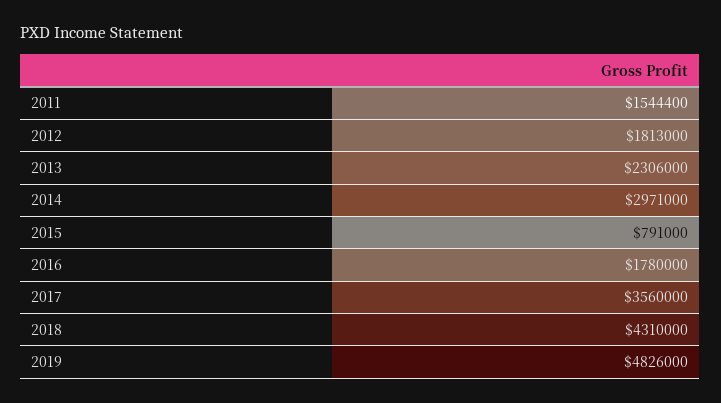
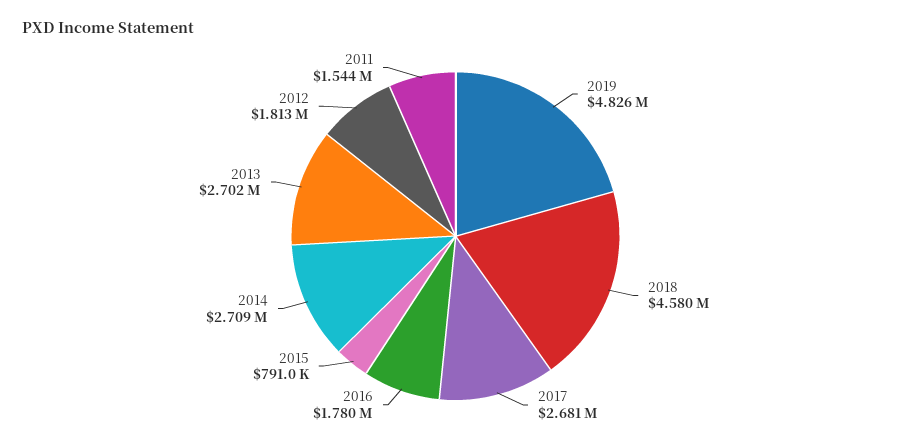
2013: 2306000 -> 2702000
2014: 2971000 -> 2709000
2017: 3560000 -> 2681000
2018: 4310000 -> 4580000

